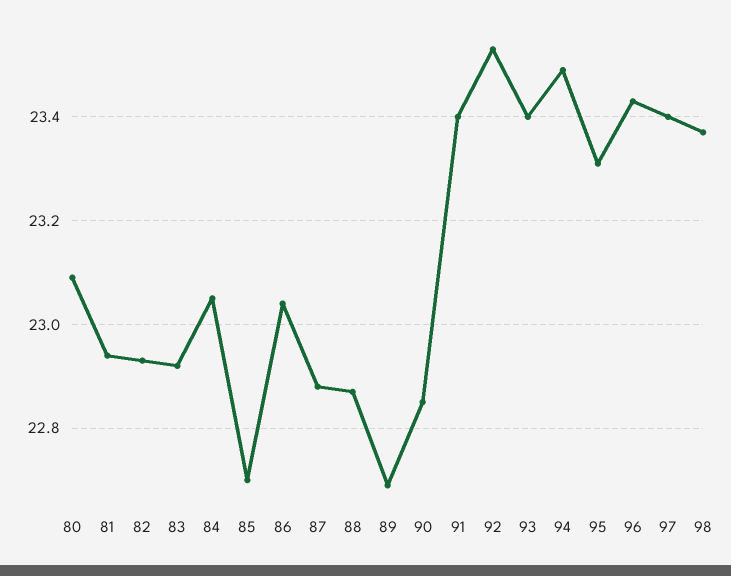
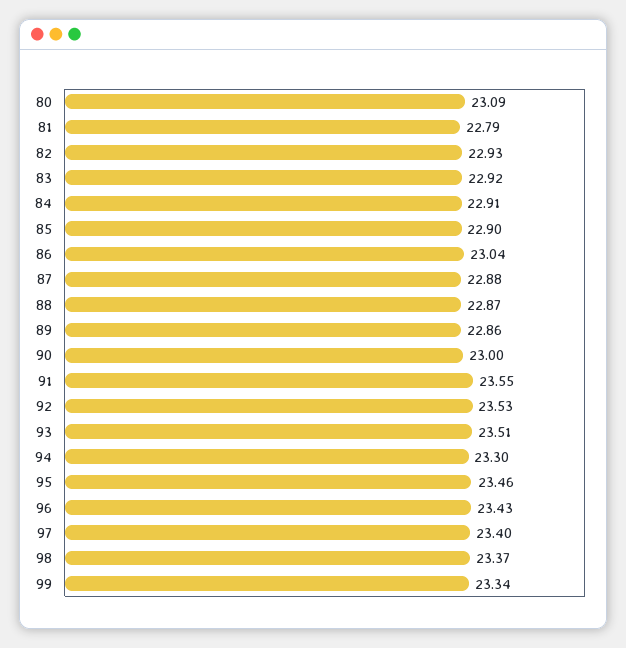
81: 22.95 -> 22.79
84: 23.05 -> 22.91
85: 22.7 -> 22.9
89: 22.7 -> 22.86
90: 22.85 -> 23
91: 23.4 -> 23.55
93: 23.4 -> 23.51
94: 23.5 -> 23.3
95: 23.3 -> 23.46
99: none -> 23.34

